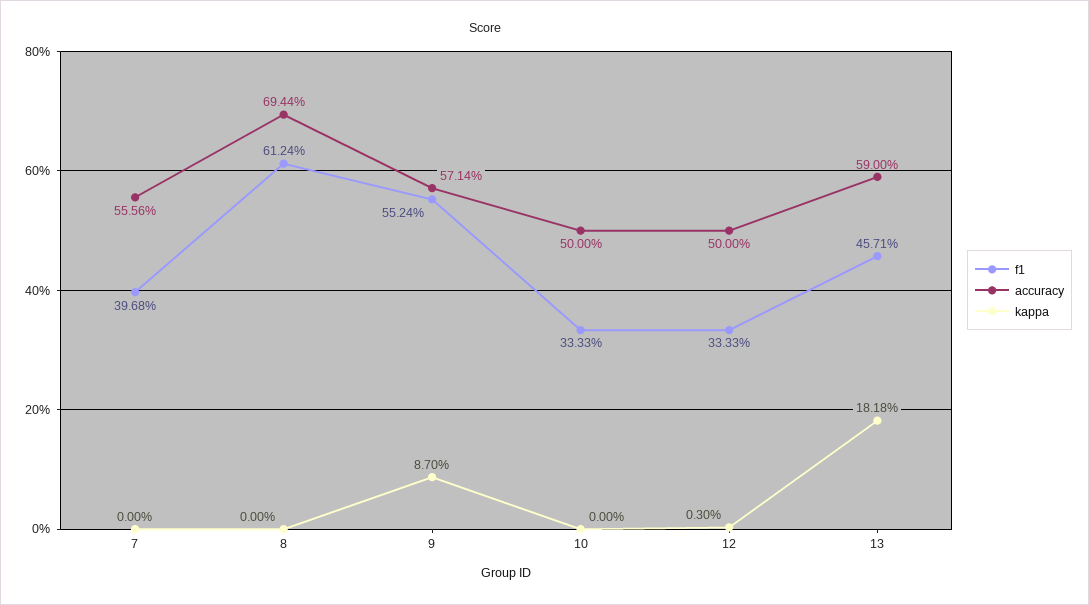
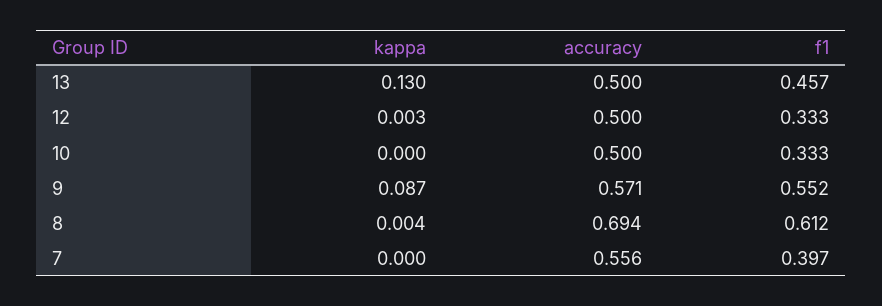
kappa, 8: 0 -> 0.004
accuracy, 13: 0.59 -> 0.5
kappa, 13: 0.1818 -> 0.13

